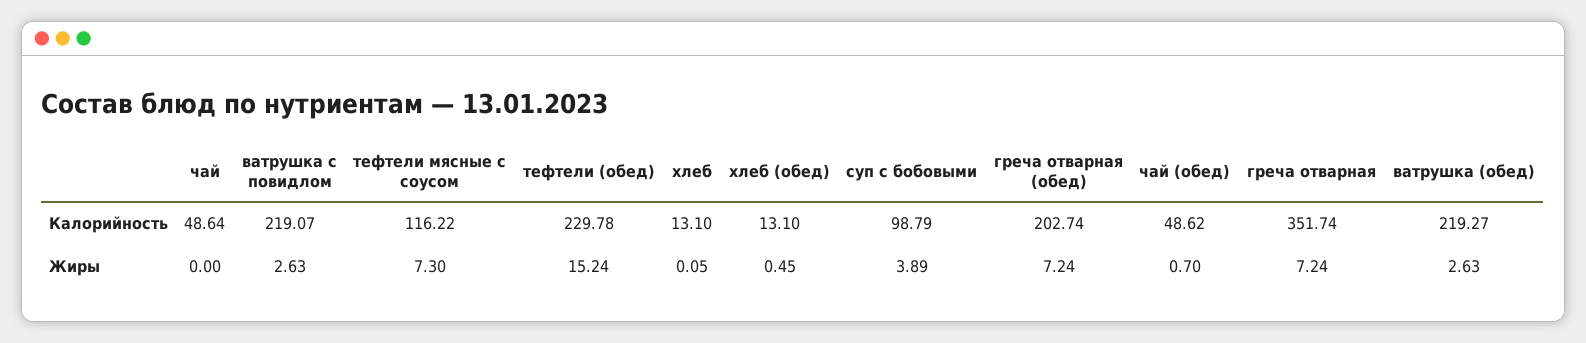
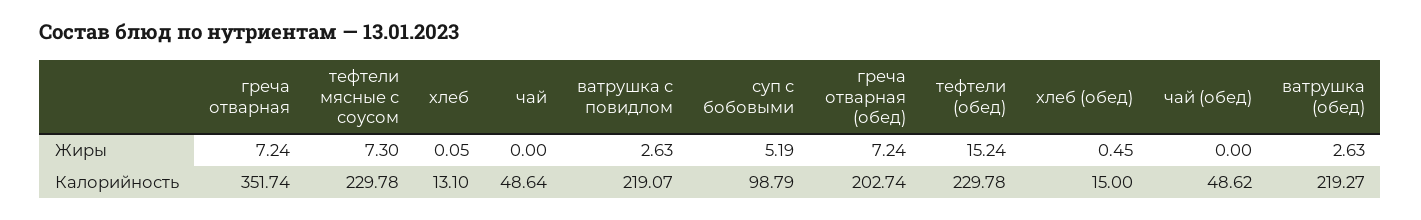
тефтели мясные с соусом, Калорийность: 116.22 -> 229.78
хлеб (обед), Калорийность: 13.1 -> 15
суп с бобовыми, Жиры: 3.89 -> 5.19
чай (обед), Жиры: 0.7 -> 0

